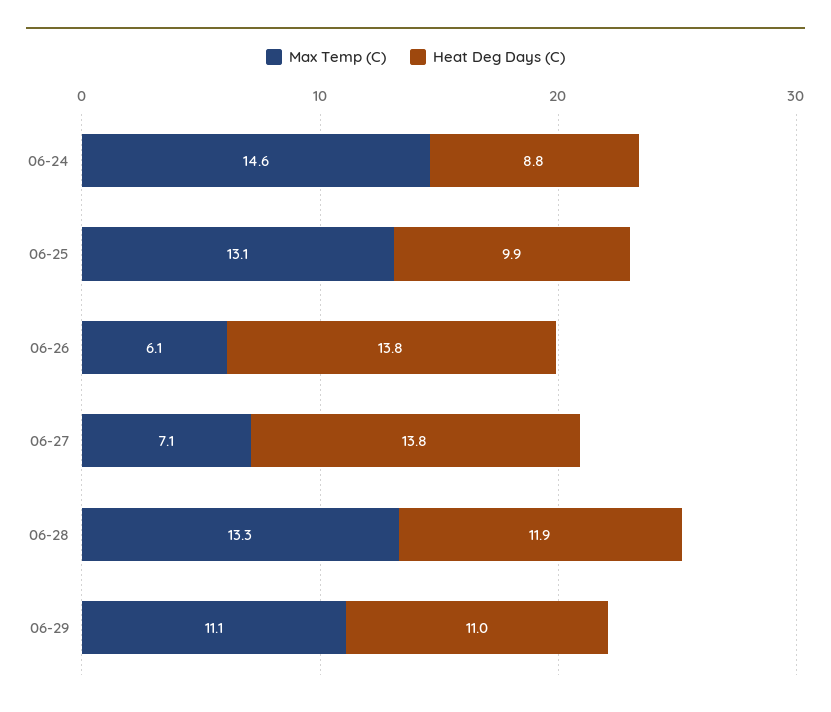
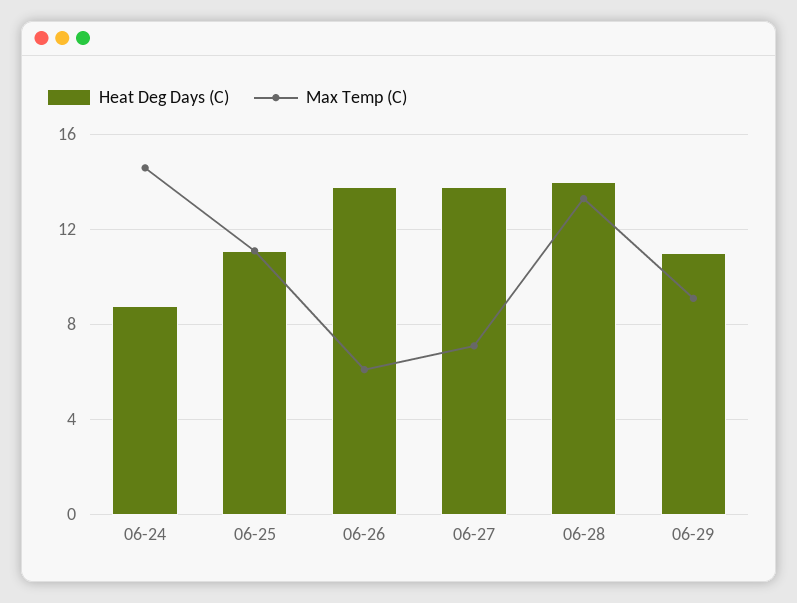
Max Temp (C), 06-25: 13.1 -> 11
Heat Deg Days (C), 06-25: 9.9 -> 11
Heat Deg Days (C), 06-28: 11.9 -> 14
Max Temp (C), 06-29: 11.1 -> 9

